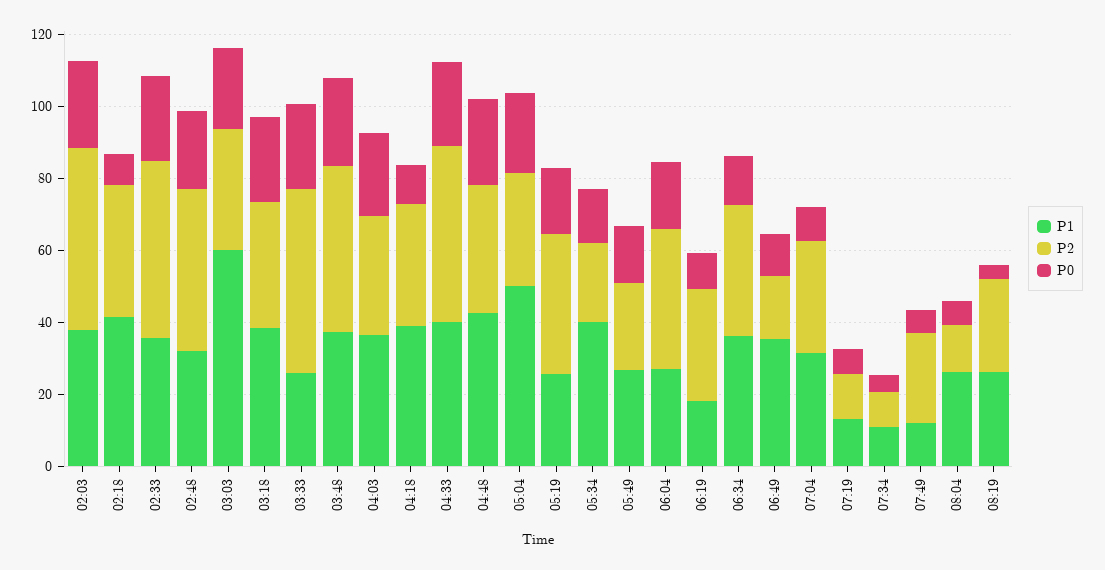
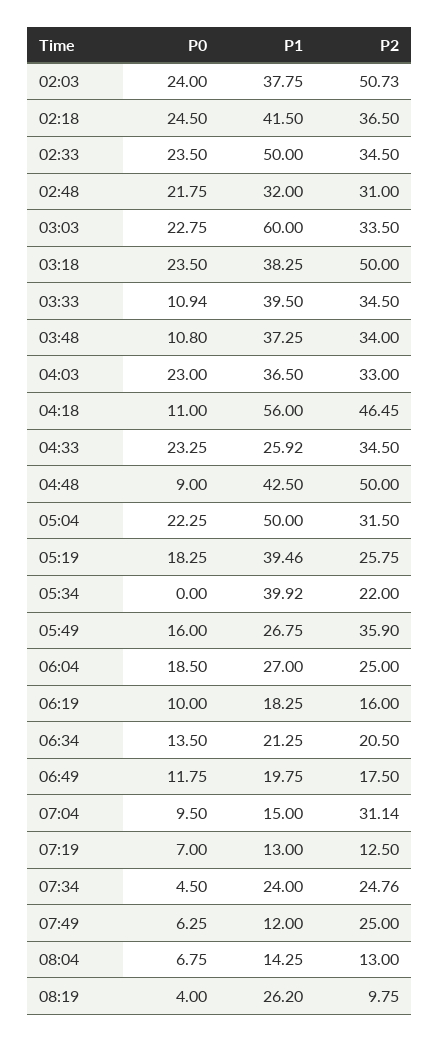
P0, 02:18: 10 -> 24.5
P1, 02:33: 35 -> 50
P2, 02:33: 50 -> 34.5
P2, 02:48: 45 -> 31
P2, 03:18: 35 -> 50
P1, 03:33: 25 -> 39.5
P2, 03:33: 50 -> 34.5
P0, 03:33: 25 -> 10.94
P2, 03:48: 45 -> 34
P0, 03:48: 25 -> 10.8
P1, 04:18: 40 -> 56
P2, 04:18: 35 -> 46.45
P1, 04:33: 40 -> 25.92
P2, 04:33: 50 -> 34.5
P2, 04:48: 35 -> 50
P0, 04:48: 25 -> 9
P1, 05:19: 25 -> 39.46
P2, 05:19: 40 -> 25.75
P0, 05:34: 15 -> 0
P2, 05:49: 25 -> 35.9
P2, 06:04: 40 -> 25
P2, 06:19: 30 -> 16
P1, 06:34: 35 -> 21.25
P2, 06:34: 35 -> 20.5
P1, 06:49: 35 -> 19.75
P1, 07:04: 30 -> 15
P1, 07:34: 10 -> 24
P2, 07:34: 10 -> 24.76
P1, 08:04: 25 -> 14.25
P2, 08:19: 25 -> 9.75

